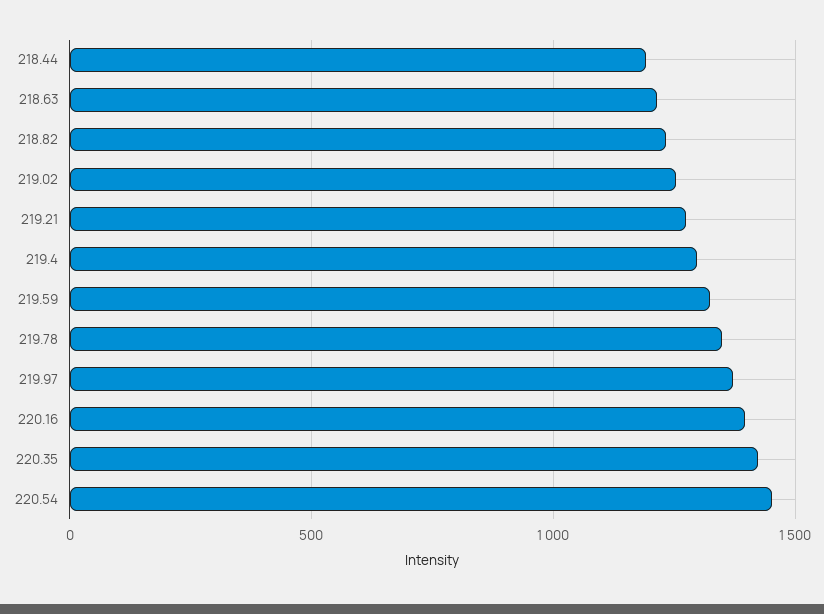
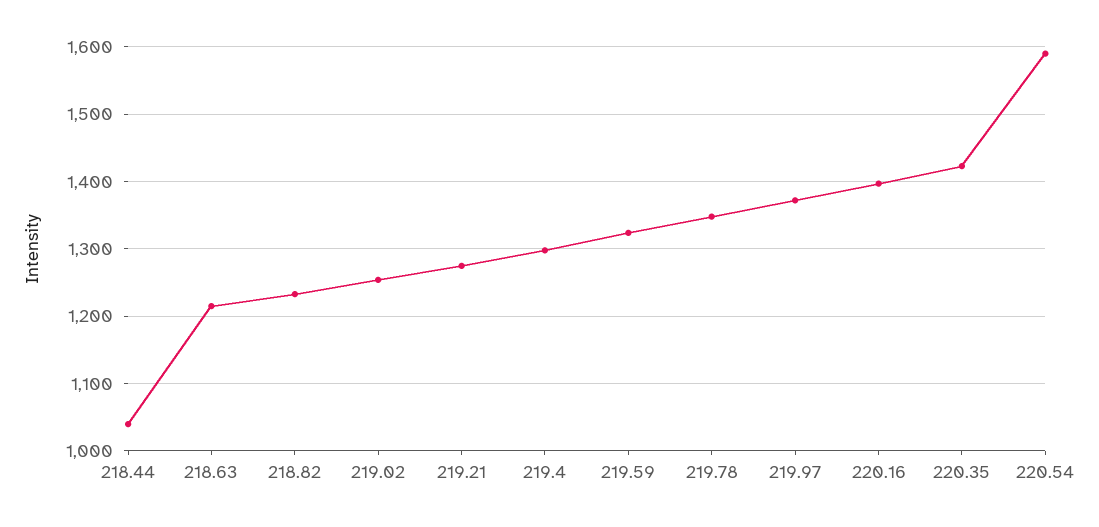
218.44: 1200 -> 1040
220.54: 1450 -> 1590

